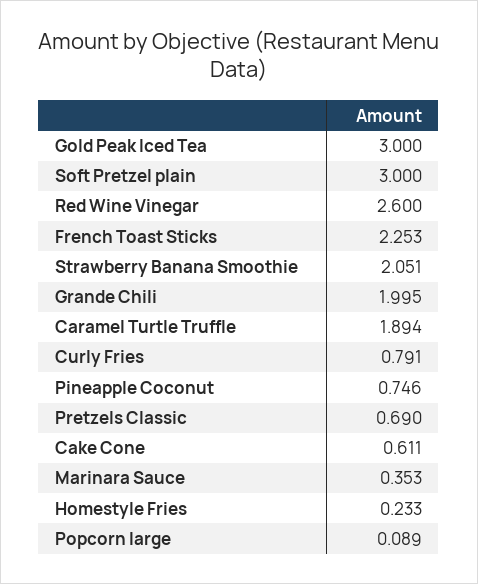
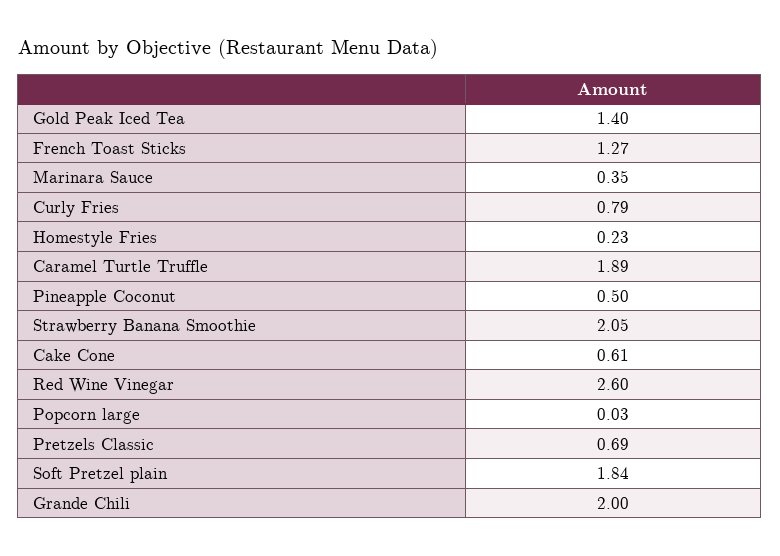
Gold Peak Iced Tea: 3 -> 1.4
Soft Pretzel plain: 3 -> 1.84
French Toast Sticks: 2.253 -> 1.27
Pineapple Coconut: 0.746 -> 0.5
Popcorn large: 0.089 -> 0.03

